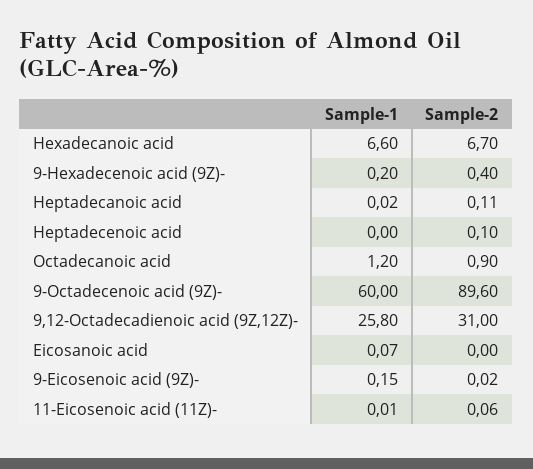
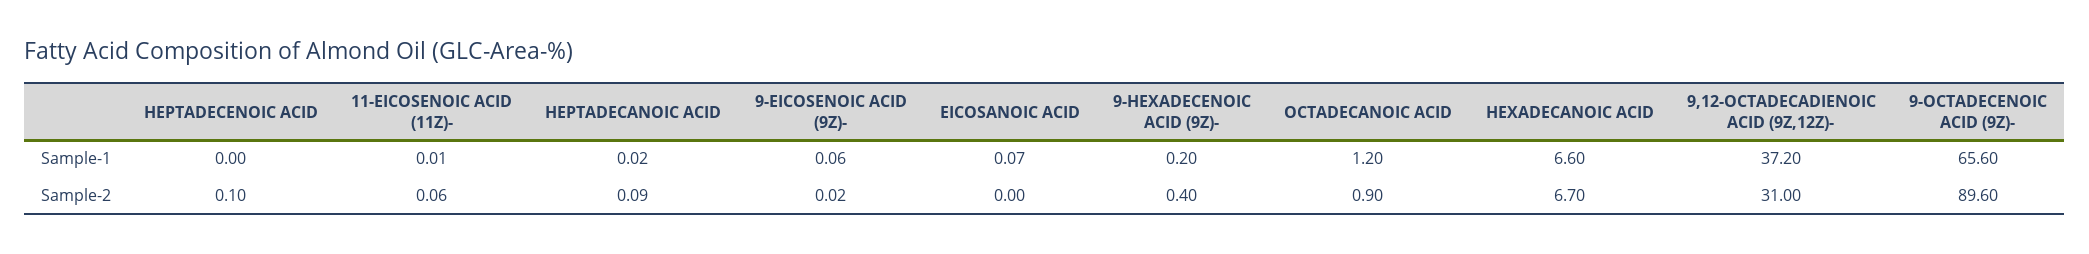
Sample-2, Heptadecanoic acid: 0.11 -> 0.09
Sample-1, 9-Octadecenoic acid (9Z)-: 60 -> 65.6
Sample-1, 9,12-Octadecadienoic acid (9Z,12Z)-: 25.8 -> 37.2
Sample-1, 9-Eicosenoic acid (9Z)-: 0.15 -> 0.06

